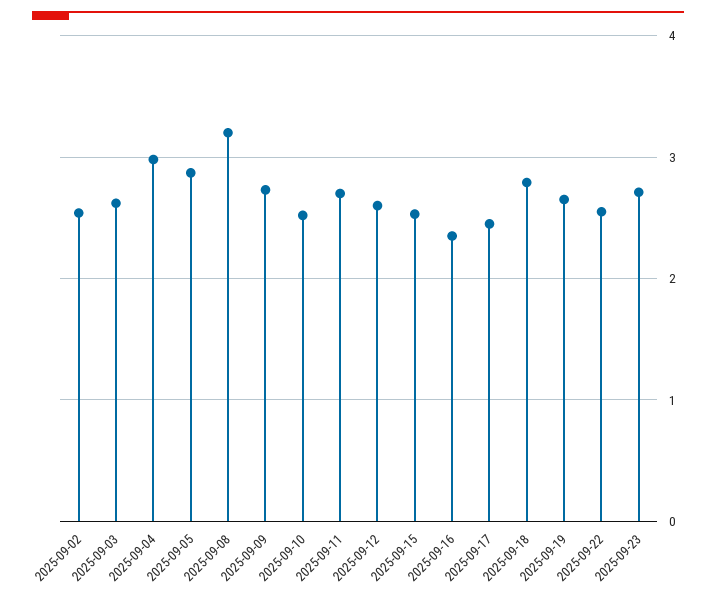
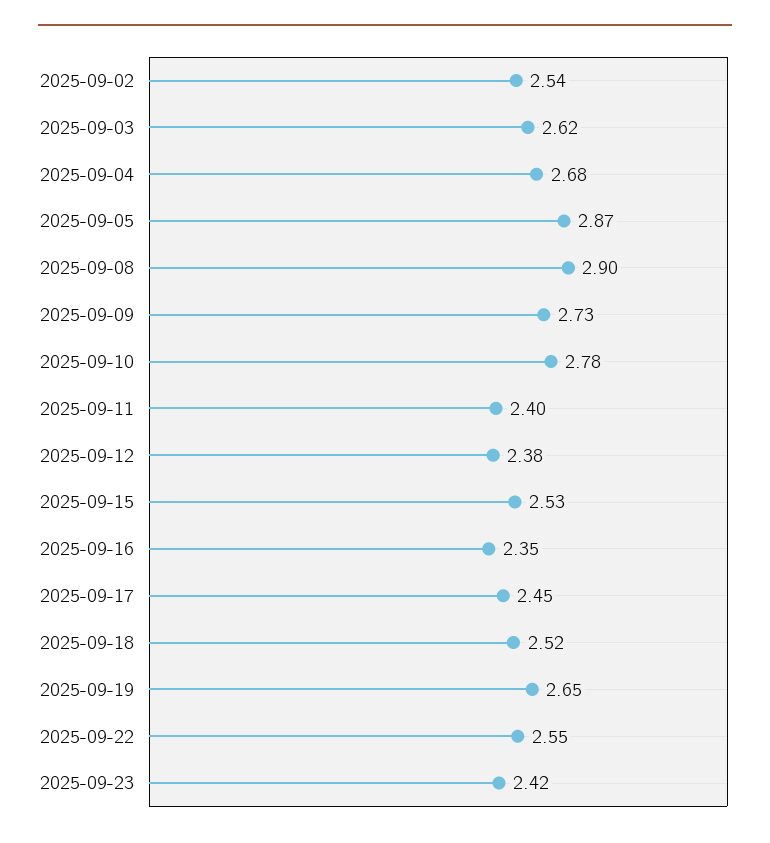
2025-09-04: 3 -> 2.68
2025-09-08: 3.2 -> 2.9
2025-09-10: 2.5 -> 2.78
2025-09-11: 2.7 -> 2.4
2025-09-12: 2.6 -> 2.38
2025-09-18: 2.8 -> 2.52
2025-09-23: 2.7 -> 2.42

